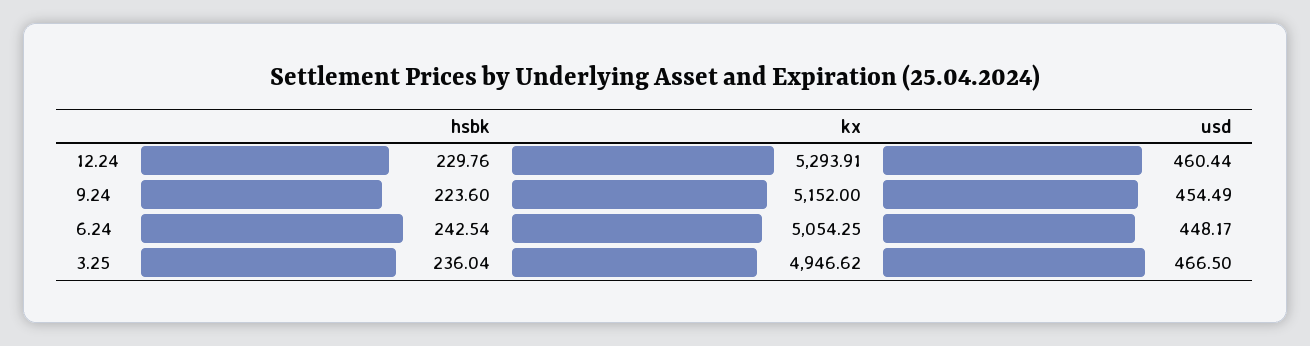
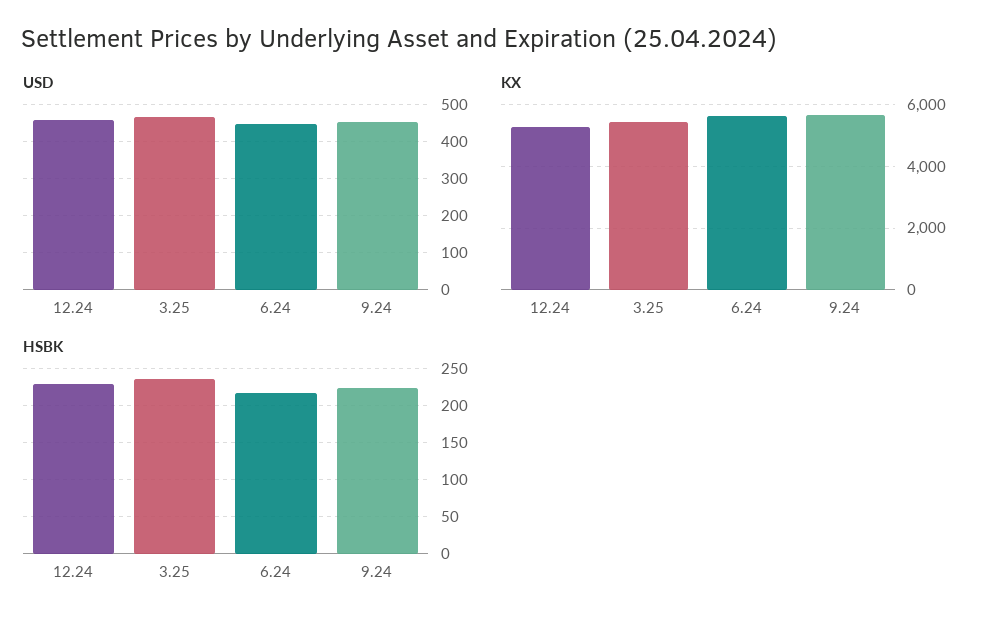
kx, 9.24: 5152 -> 5600
hsbk, 6.24: 242.54 -> 220
kx, 6.24: 5054.25 -> 5600
kx, 3.25: 4946.62 -> 5400

